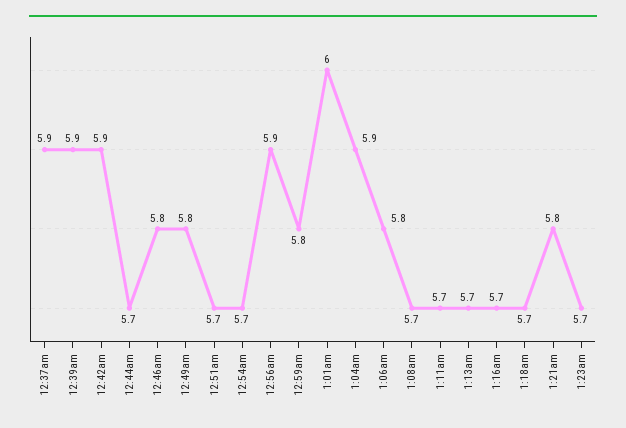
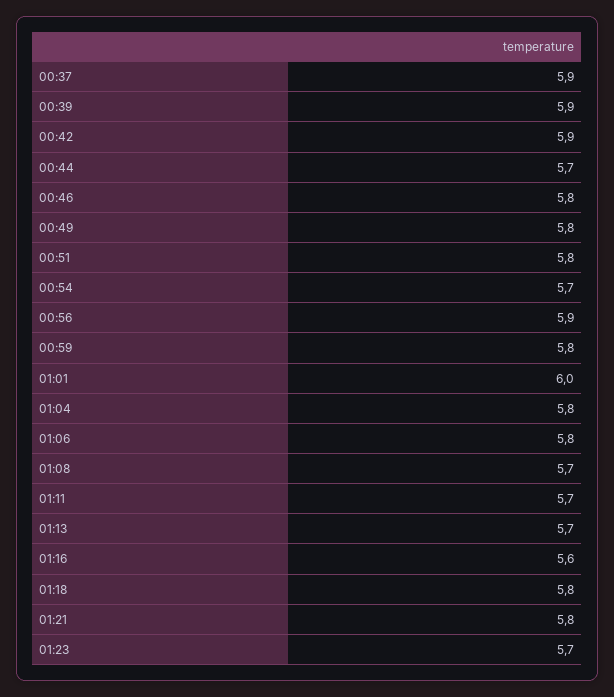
12:51am: 5.7 -> 5.8
1:04am: 5.9 -> 5.8
1:16am: 5.7 -> 5.6
1:18am: 5.7 -> 5.8

